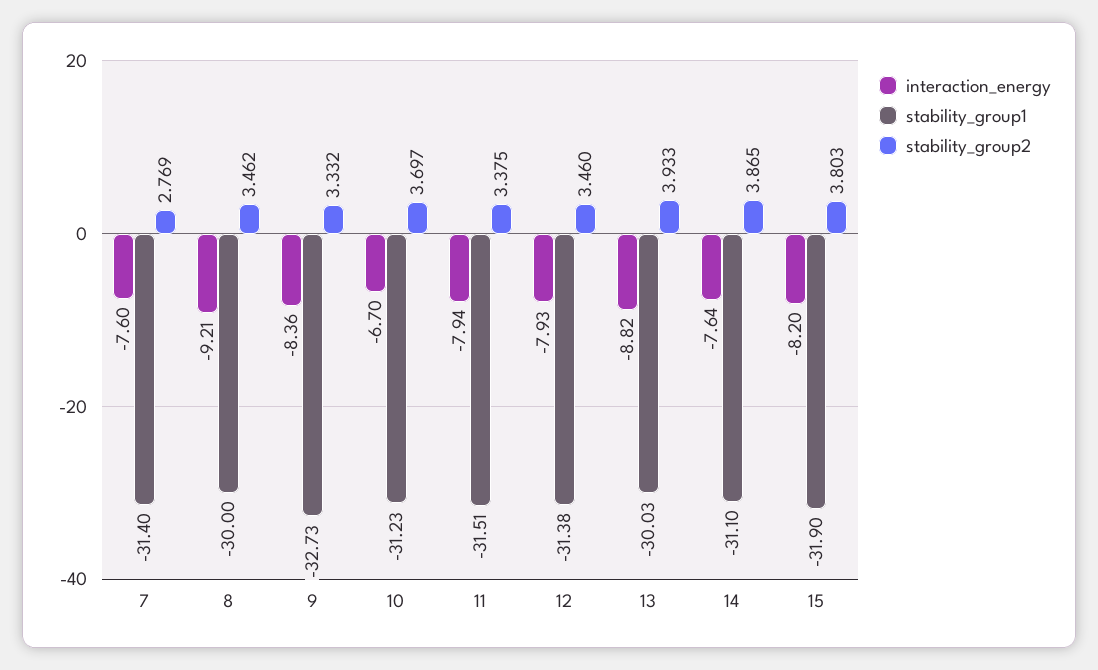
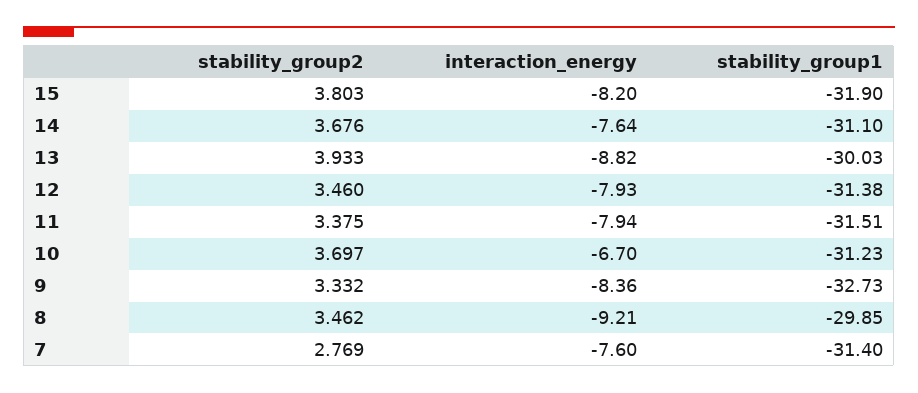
stability_group1, 8: -30 -> -29.85
stability_group2, 14: 3.865 -> 3.676

